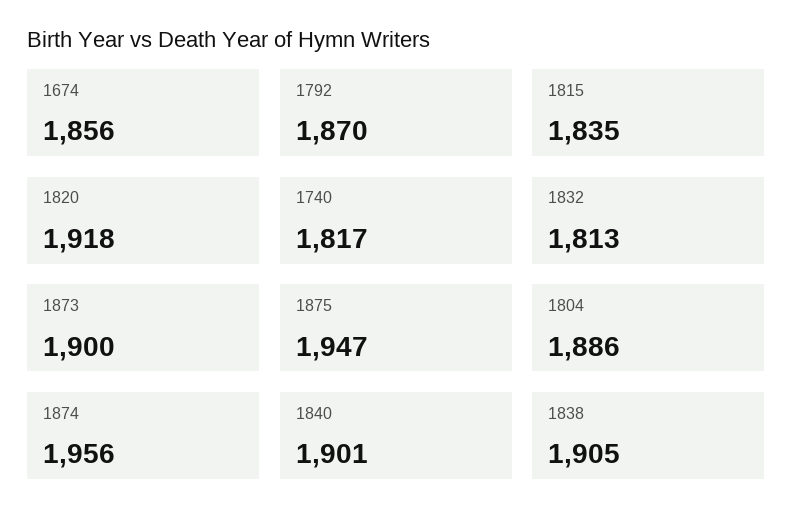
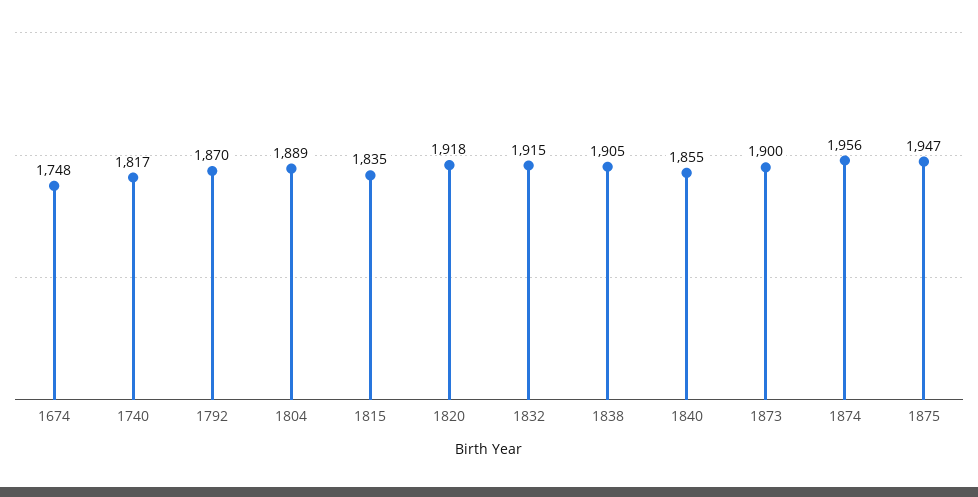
1674: 1856 -> 1748
1832: 1813 -> 1915
1804: 1886 -> 1889
1840: 1901 -> 1855

